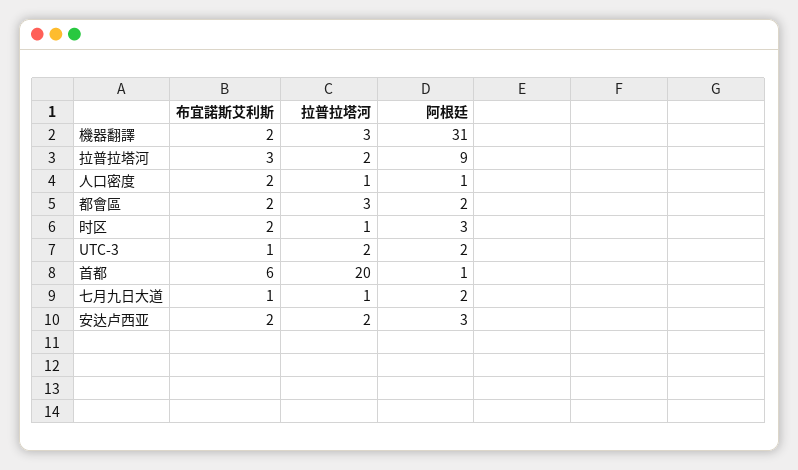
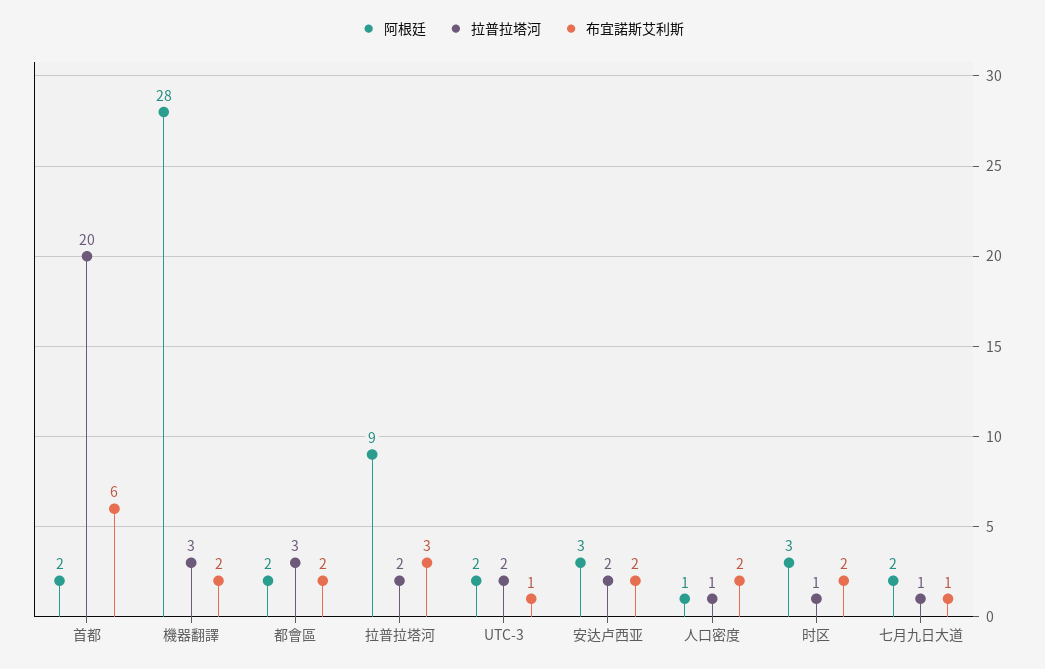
阿根廷, 機器翻譯: 31 -> 28
阿根廷, 首都: 1 -> 2

